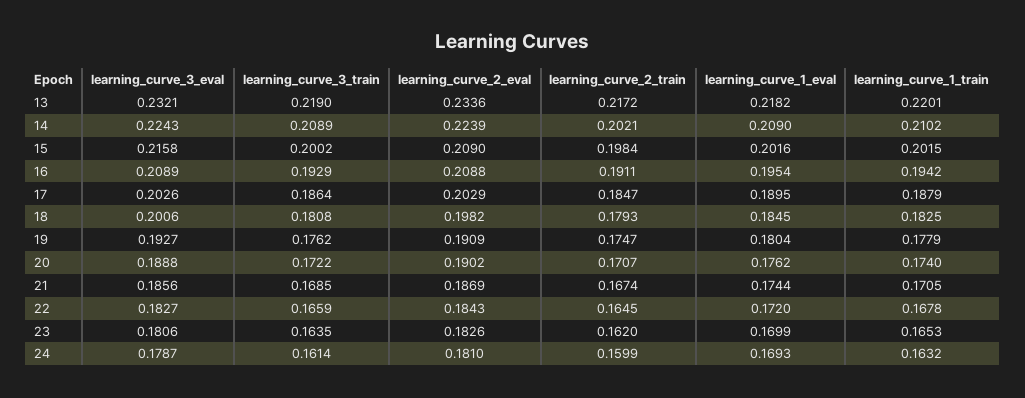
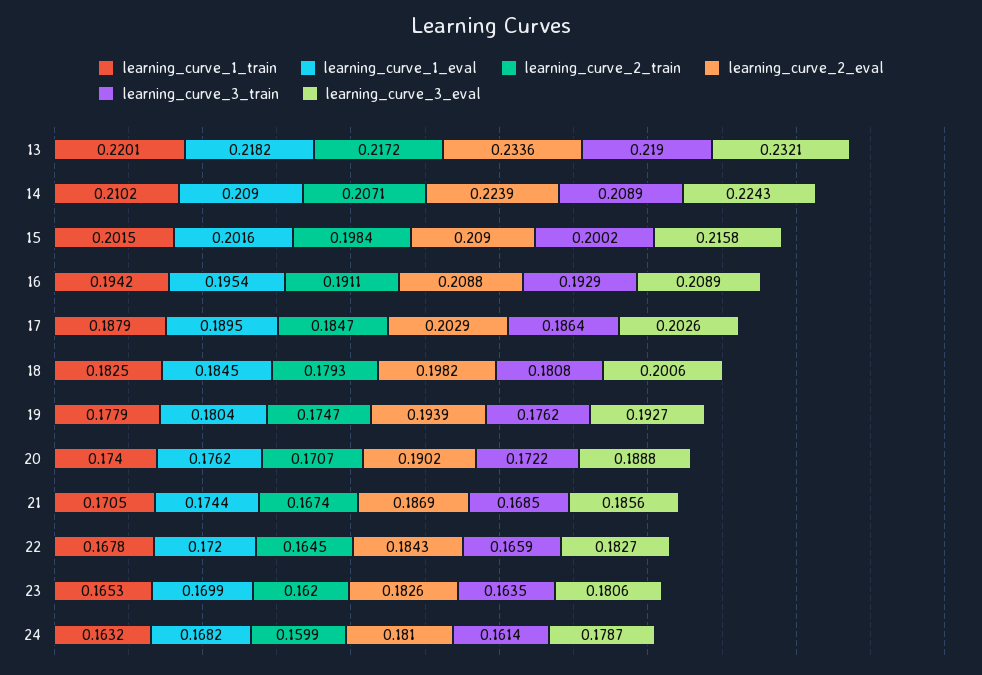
learning_curve_2_train, 14: 0.2021 -> 0.2071
learning_curve_2_eval, 19: 0.1909 -> 0.1939
learning_curve_1_eval, 24: 0.1693 -> 0.1682

